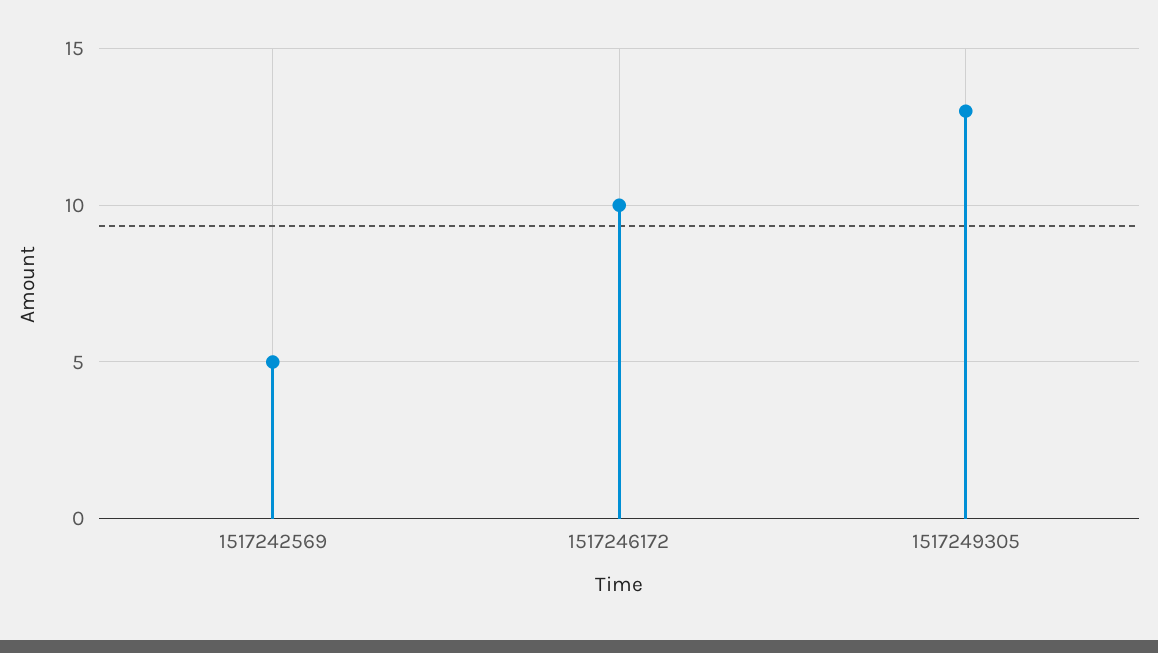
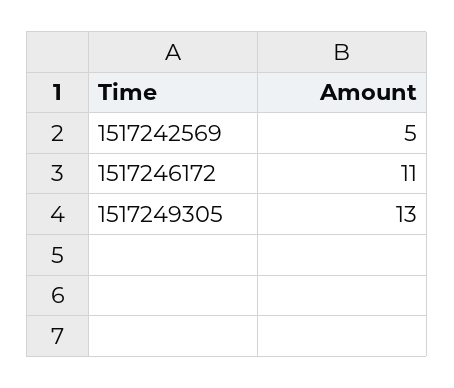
1517246172: 10 -> 11

